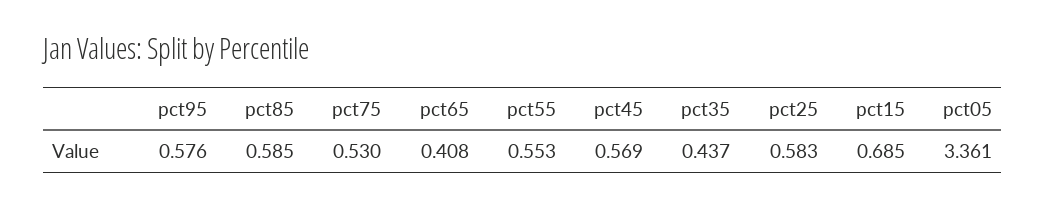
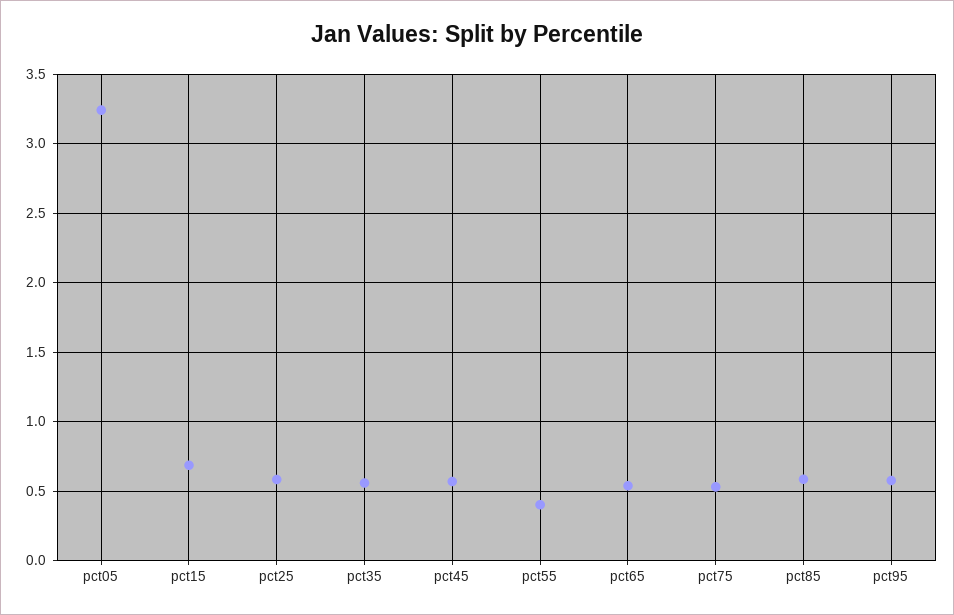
pct65: 0.408 -> 0.55
pct55: 0.553 -> 0.4
pct35: 0.437 -> 0.55
pct05: 3.361 -> 3.25

